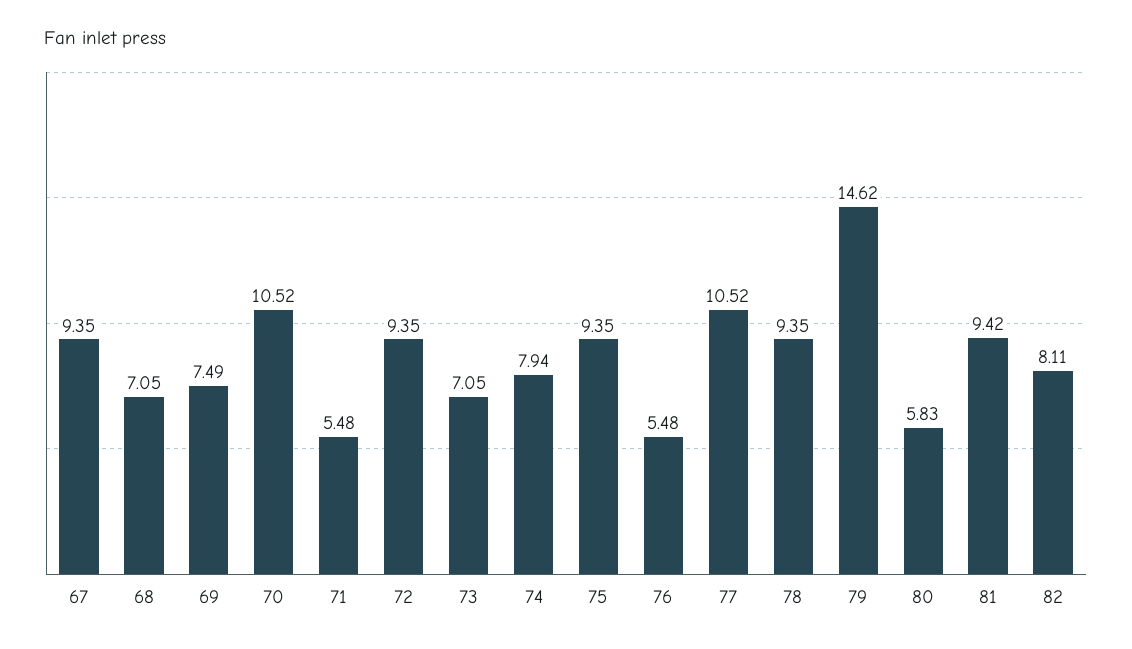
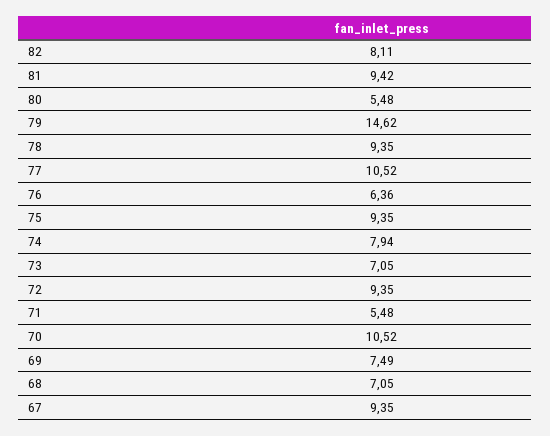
76: 5.48 -> 6.36
80: 5.83 -> 5.48

